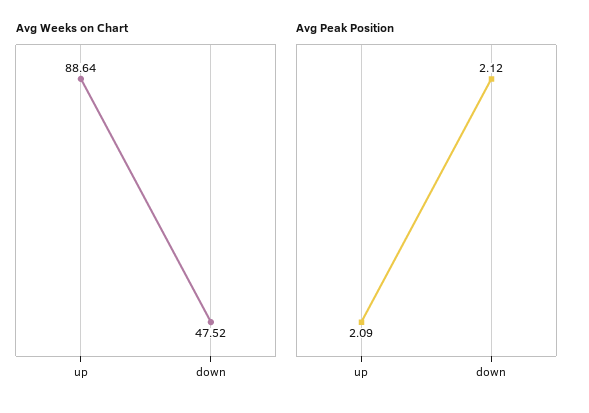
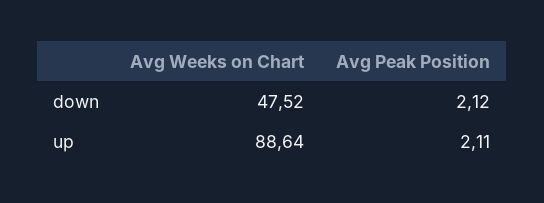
Avg Peak Position, up: 2.09 -> 2.11

